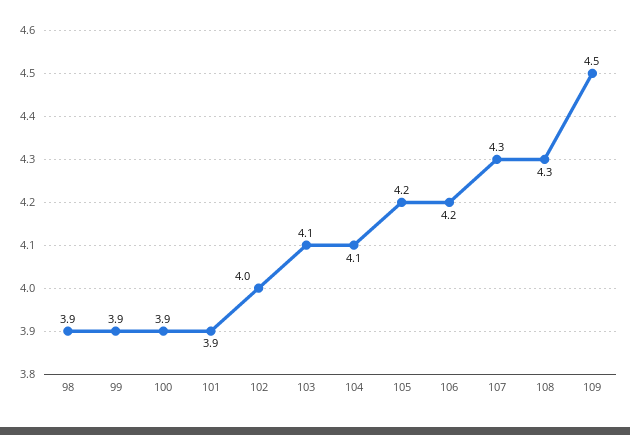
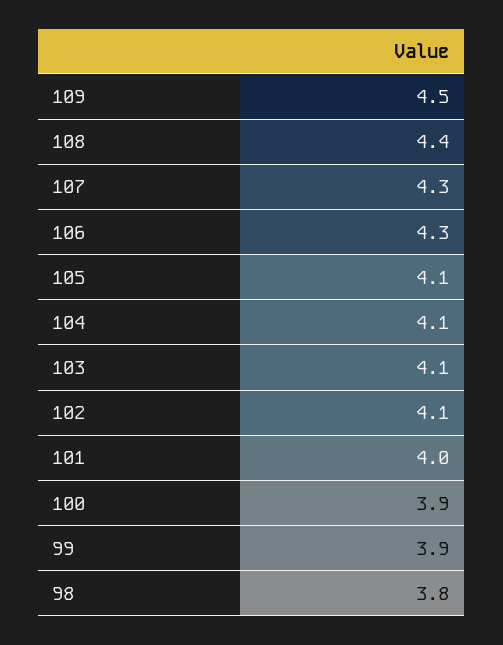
98: 3.9 -> 3.8
101: 3.9 -> 4
102: 4 -> 4.1
105: 4.2 -> 4.1
106: 4.2 -> 4.3
108: 4.3 -> 4.4

